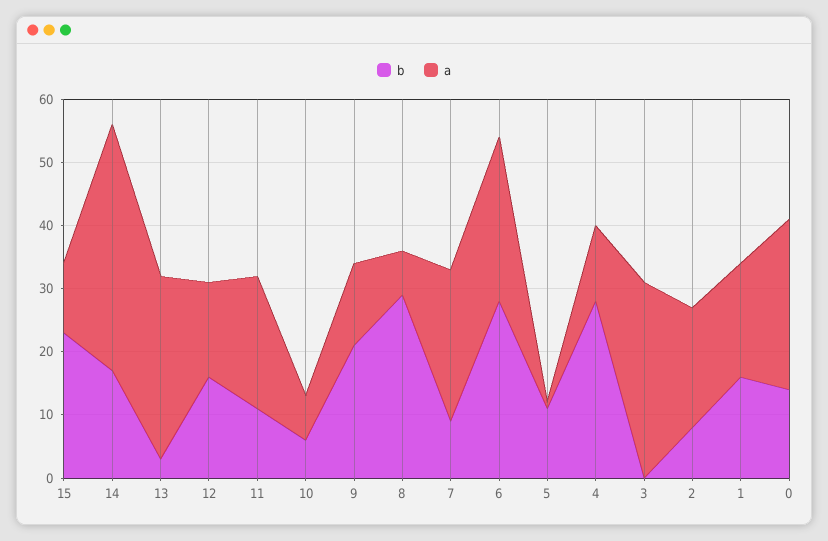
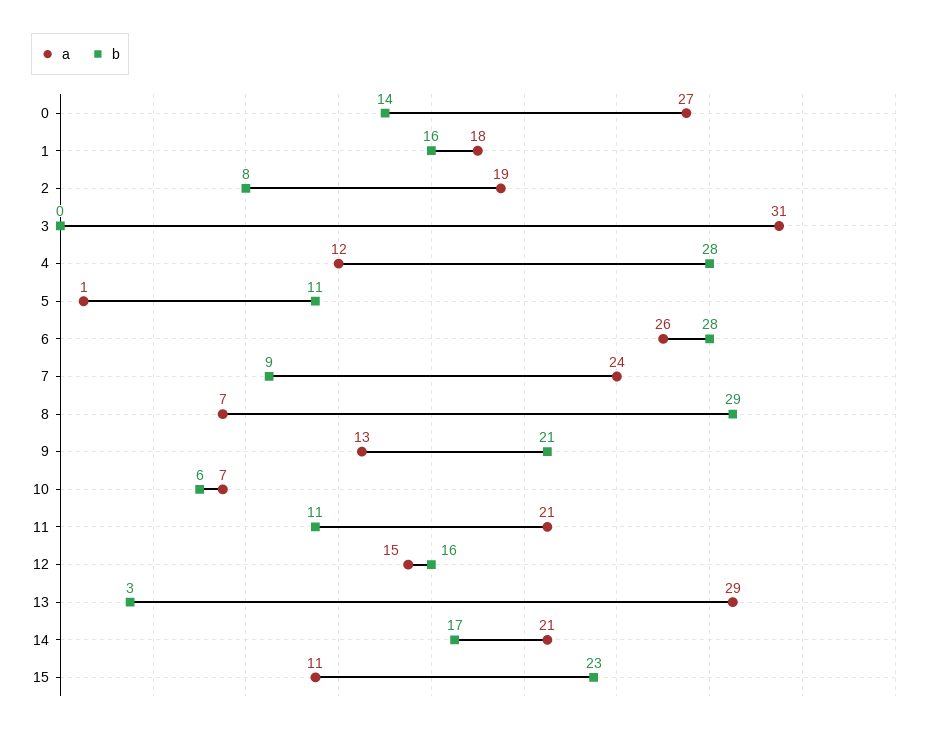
a, 14: 40 -> 21

